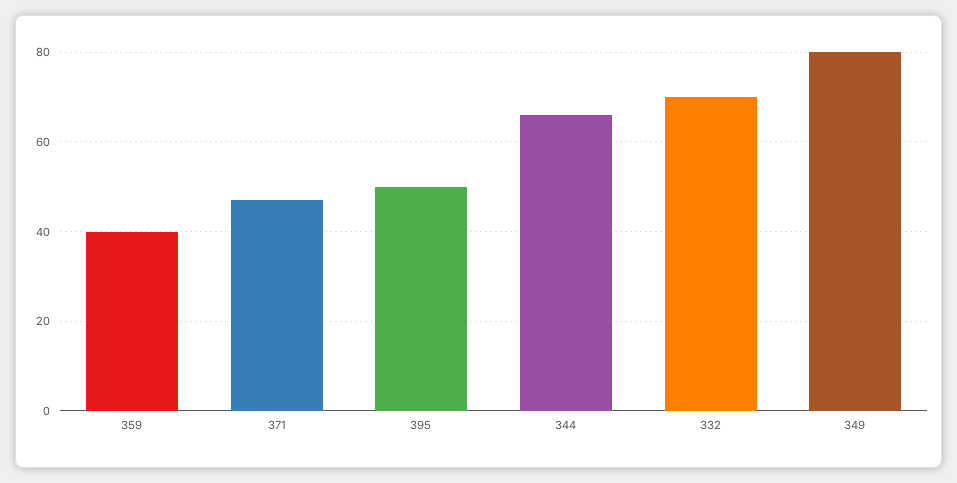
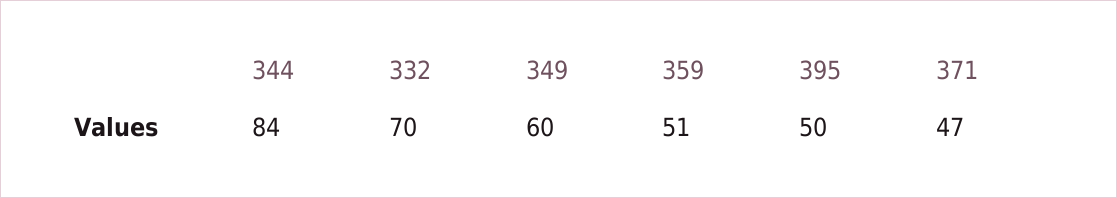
359: 40 -> 51
344: 65 -> 84
349: 80 -> 60

